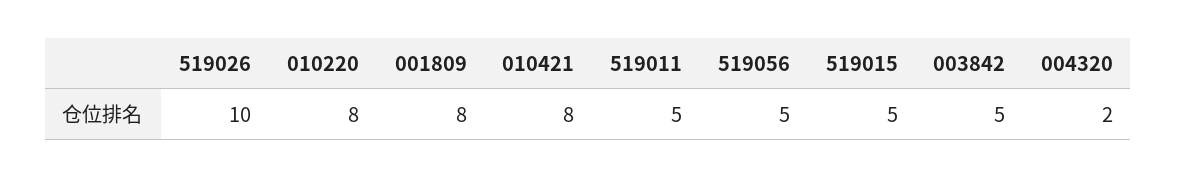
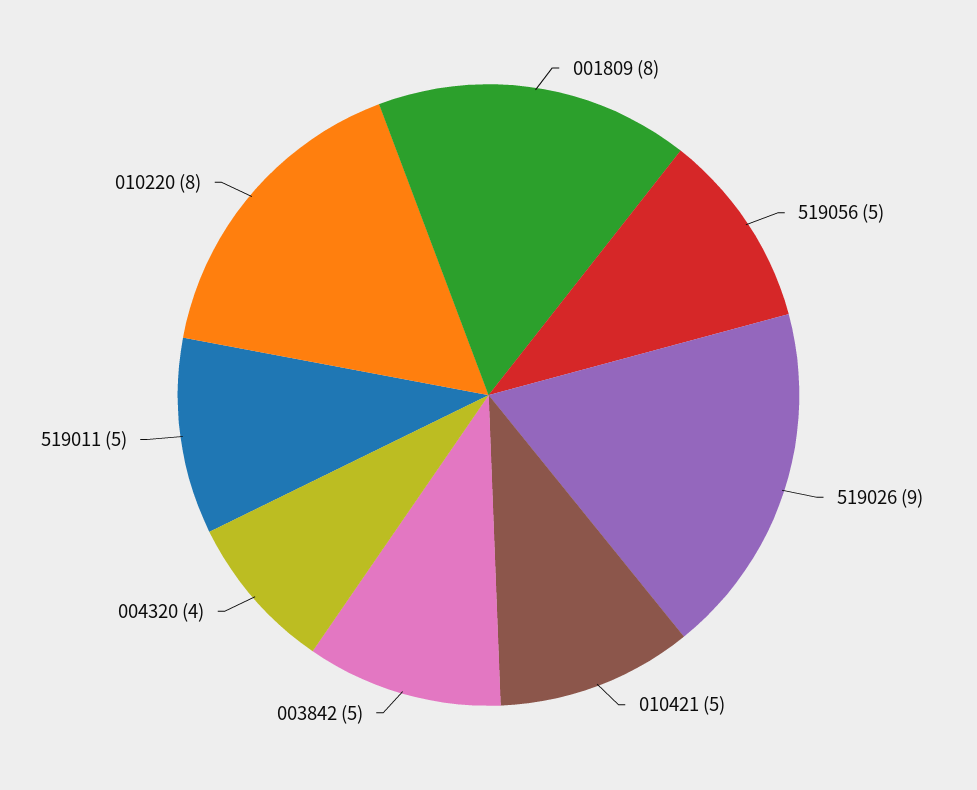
519026: 10 -> 9
010421: 8 -> 5
519015: 5 -> none
004320: 2 -> 4

